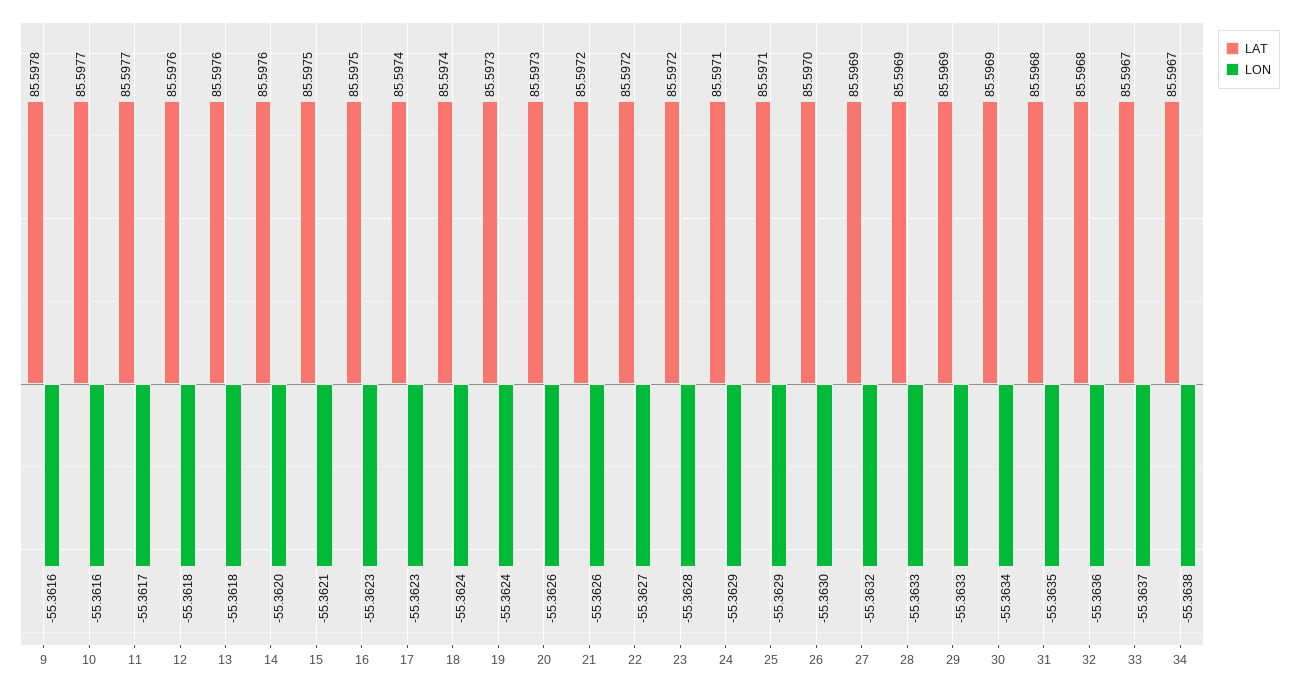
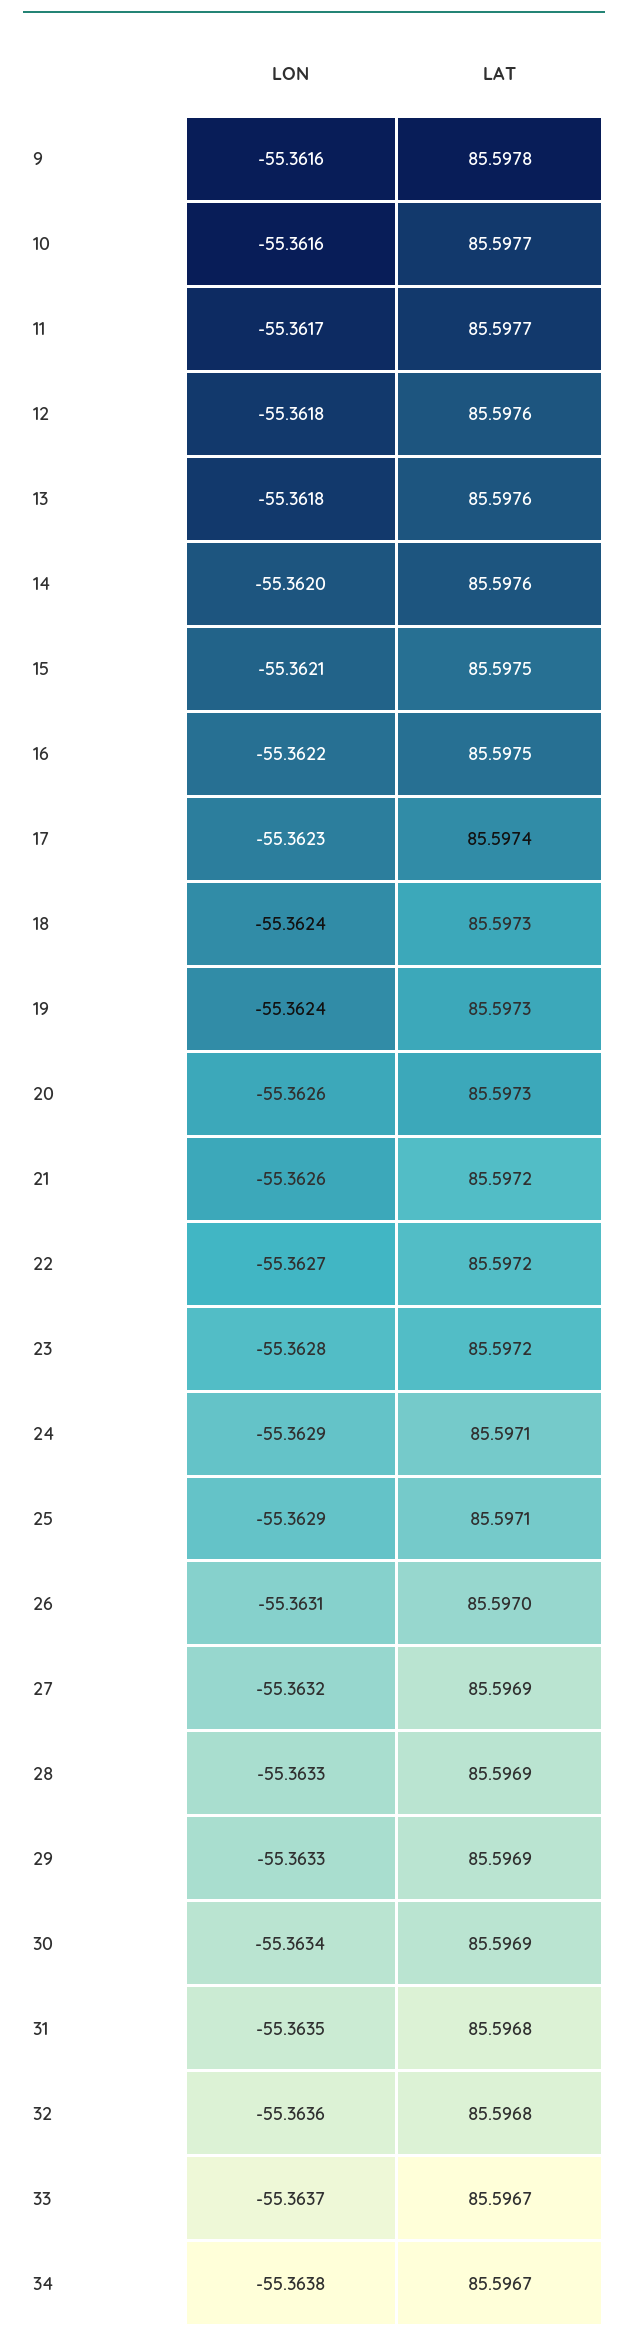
LON, 16: -55.3623 -> -55.3622
LAT, 18: 85.5974 -> 85.5973
LON, 26: -55.363 -> -55.3631

